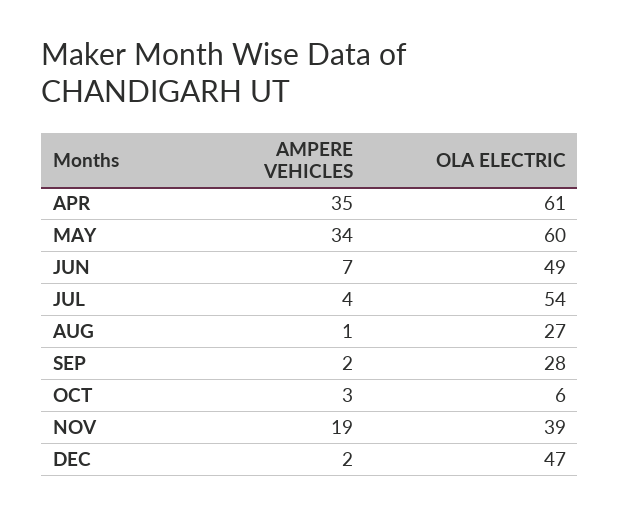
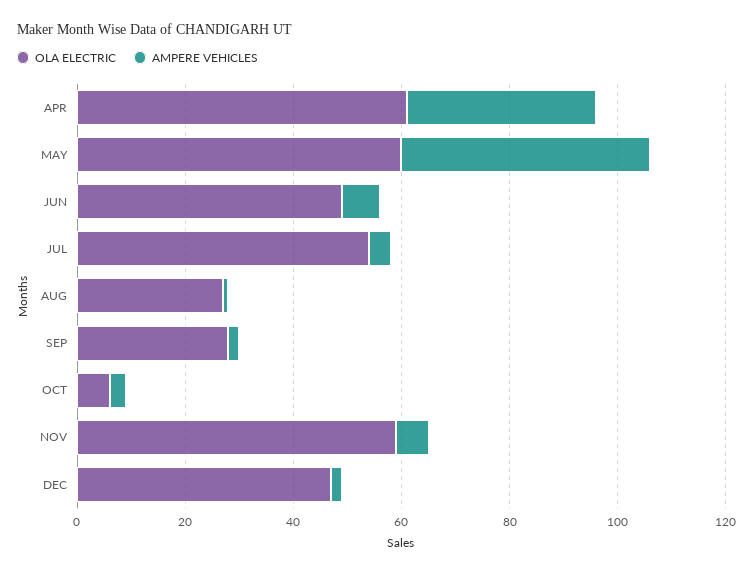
AMPERE VEHICLES, MAY: 34 -> 45
AMPERE VEHICLES, NOV: 19 -> 5
OLA ELECTRIC, NOV: 39 -> 60

